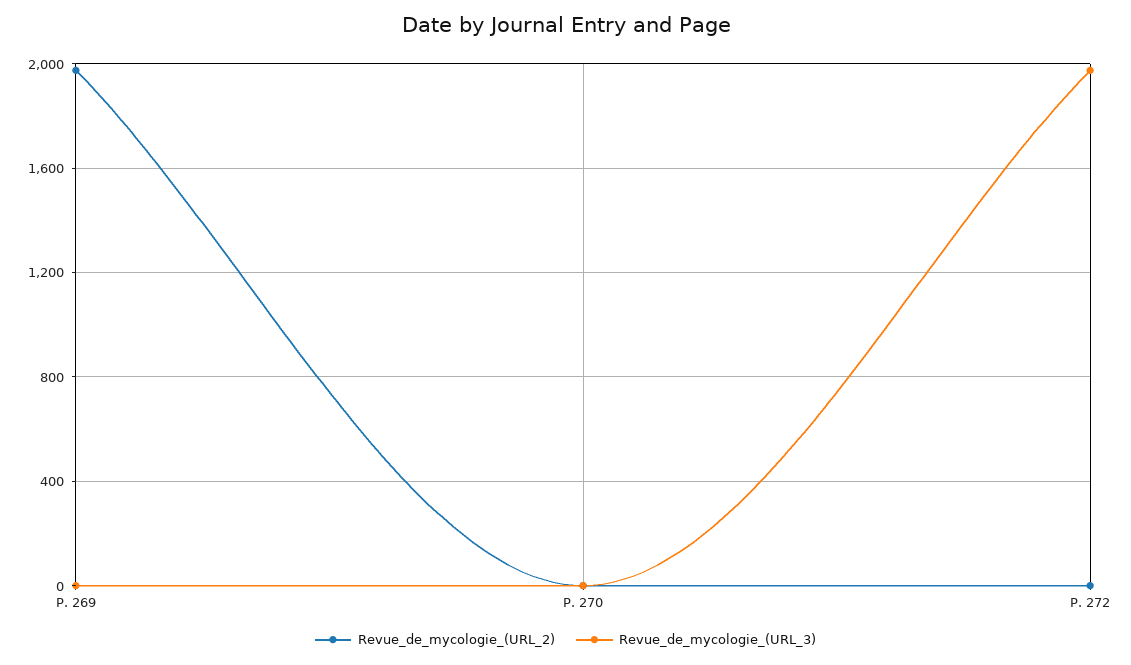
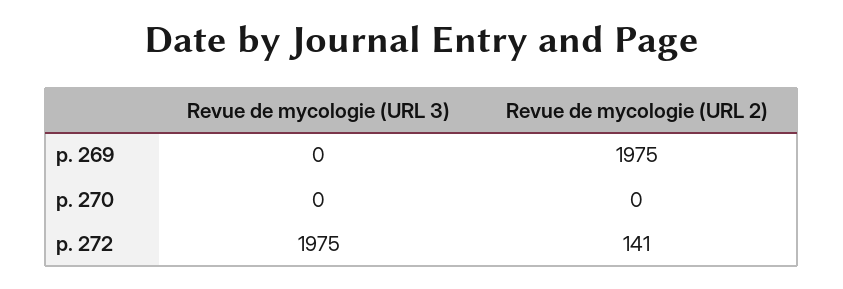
Revue_de_mycologie_(URL_2), P. 272: 0 -> 141

